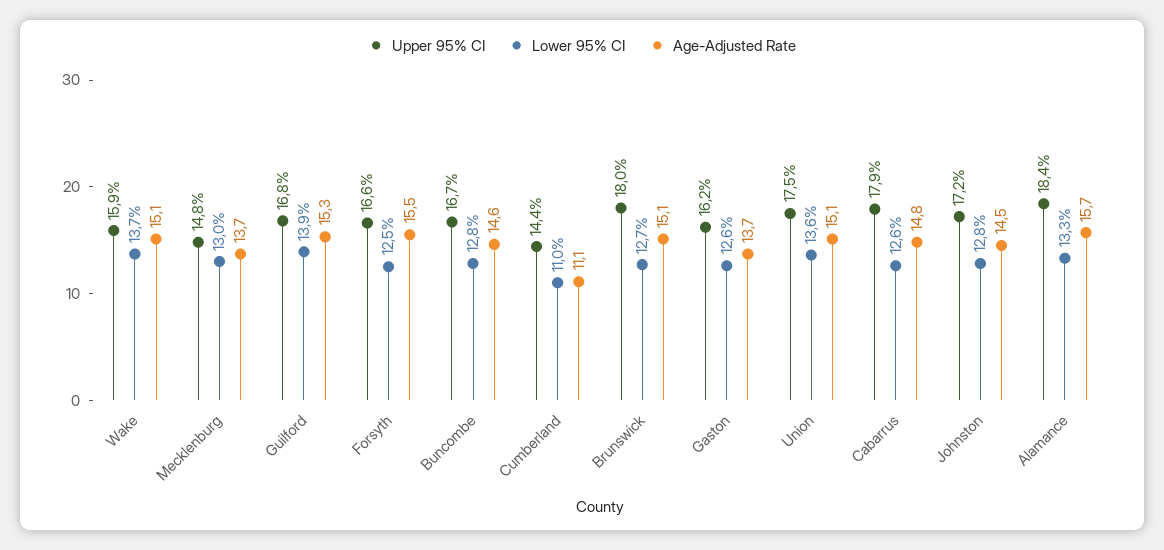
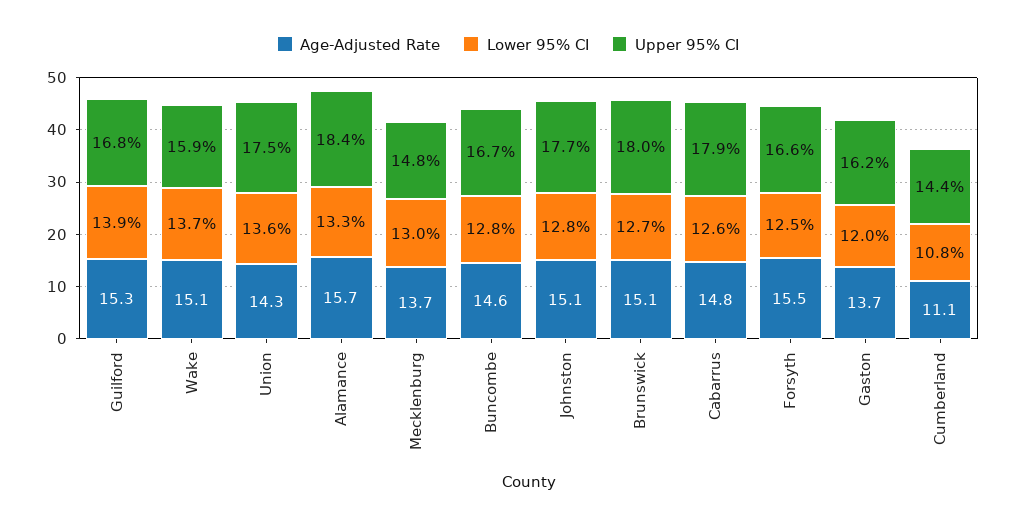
Lower 95% CI, Cumberland: 11 -> 10.8
Lower 95% CI, Gaston: 12.6 -> 12
Age-Adjusted Rate, Union: 15.1 -> 14.3
Upper 95% CI, Johnston: 17.2 -> 17.7
Age-Adjusted Rate, Johnston: 14.5 -> 15.1

